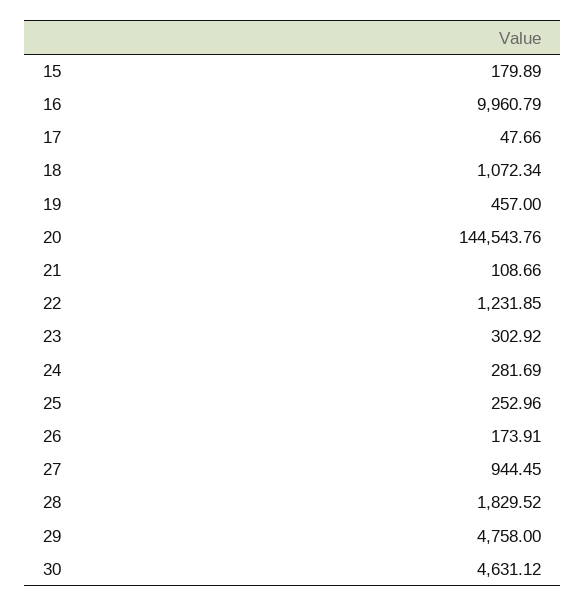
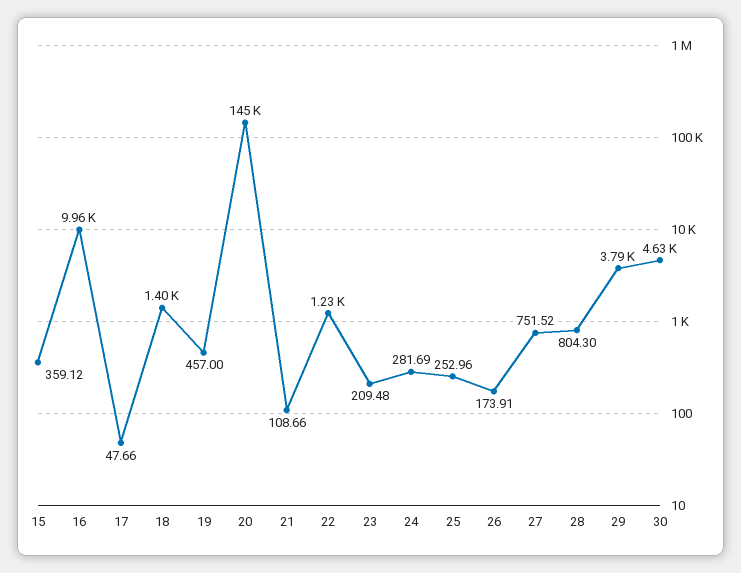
15: 179.89 -> 359.12
18: 1072.34 -> 1400
23: 302.92 -> 209.48
27: 944.45 -> 751.52
28: 1829.52 -> 804.3
29: 4758 -> 3790

